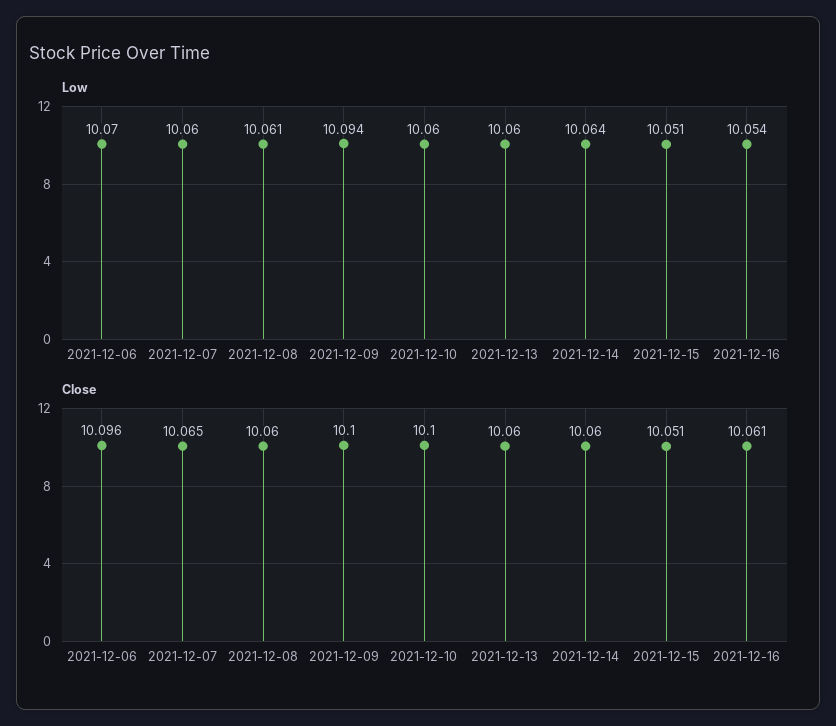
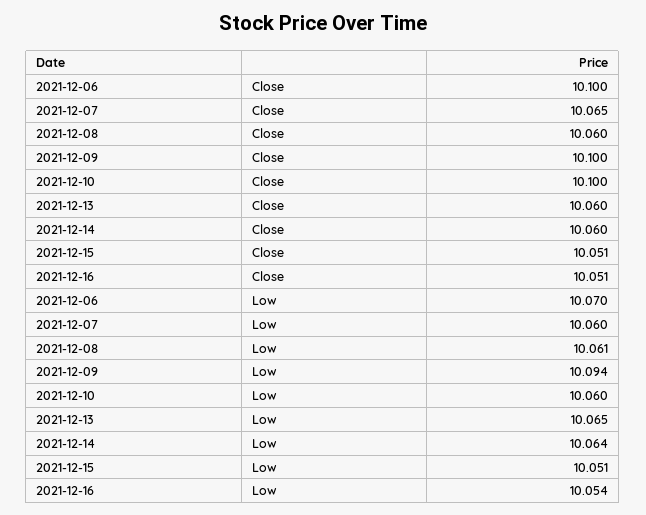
Low, 2021-12-13: 10.06 -> 10.065
Close, 2021-12-06: 10.096 -> 10.1
Close, 2021-12-16: 10.061 -> 10.051

